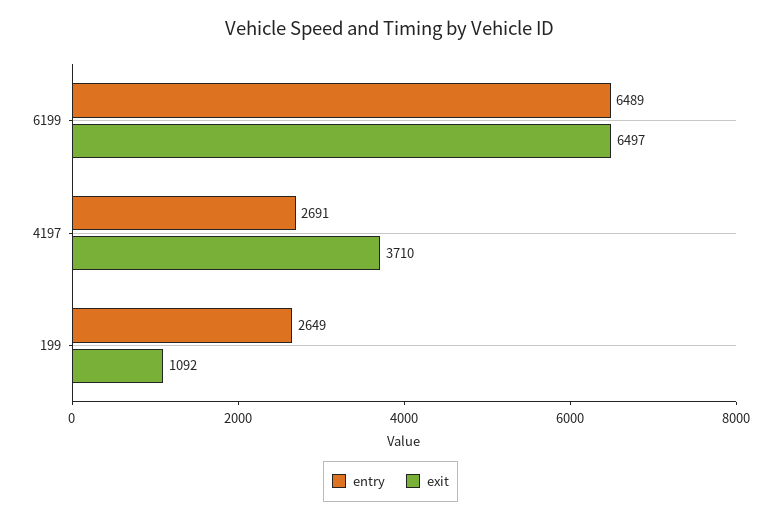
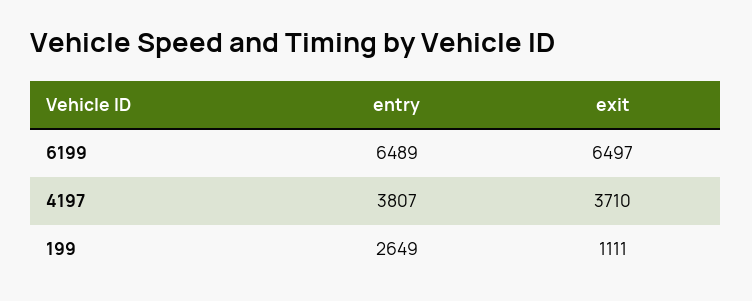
entry, 4197: 2691 -> 3807
exit, 199: 1092 -> 1111

